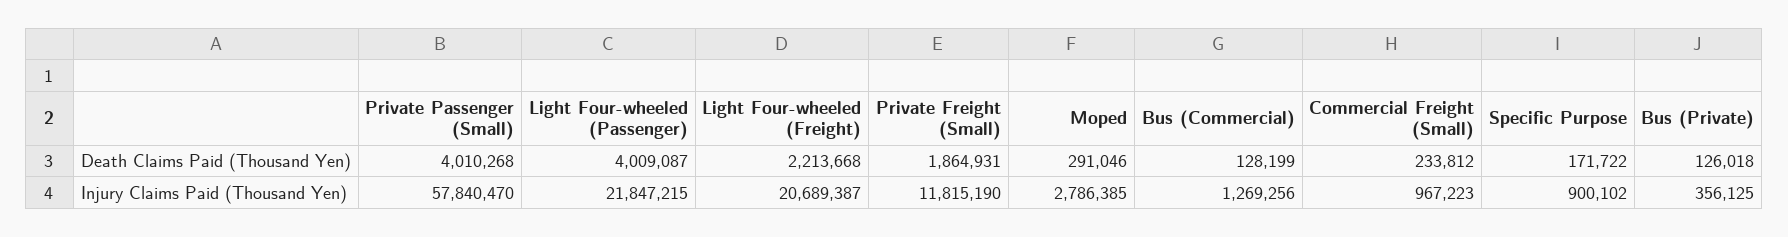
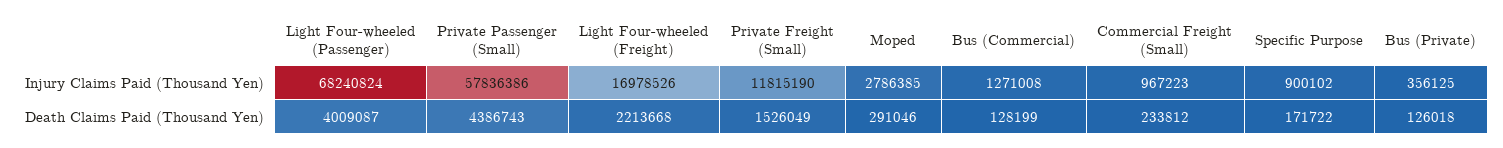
Private Passenger (Small), Death Claims Paid (Thousand Yen): 4010268 -> 4386743
Private Freight (Small), Death Claims Paid (Thousand Yen): 1864931 -> 1526049
Private Passenger (Small), Injury Claims Paid (Thousand Yen): 57840470 -> 57836386
Light Four-wheeled (Passenger), Injury Claims Paid (Thousand Yen): 21847215 -> 68240824
Light Four-wheeled (Freight), Injury Claims Paid (Thousand Yen): 20689387 -> 16978526
Bus (Commercial), Injury Claims Paid (Thousand Yen): 1269256 -> 1271008

